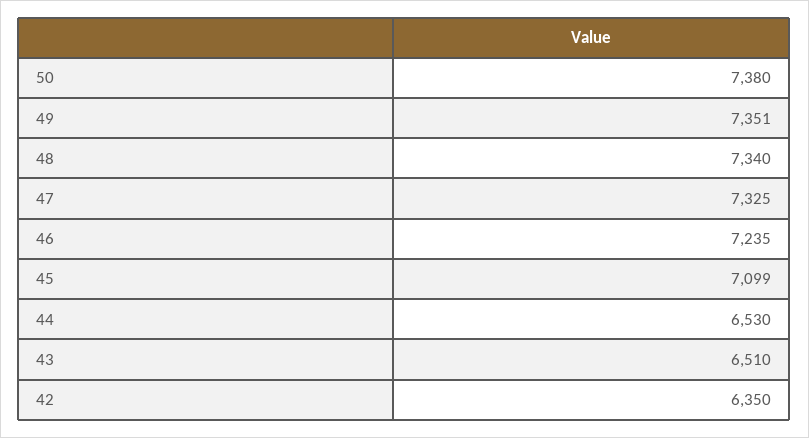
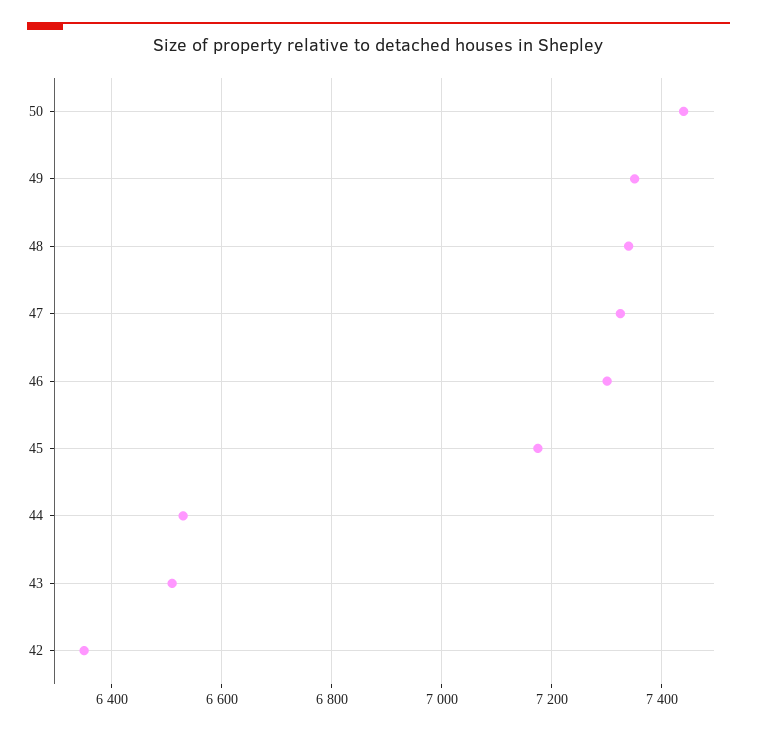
50: 7380 -> 7440
46: 7235 -> 7300
45: 7099 -> 7180

